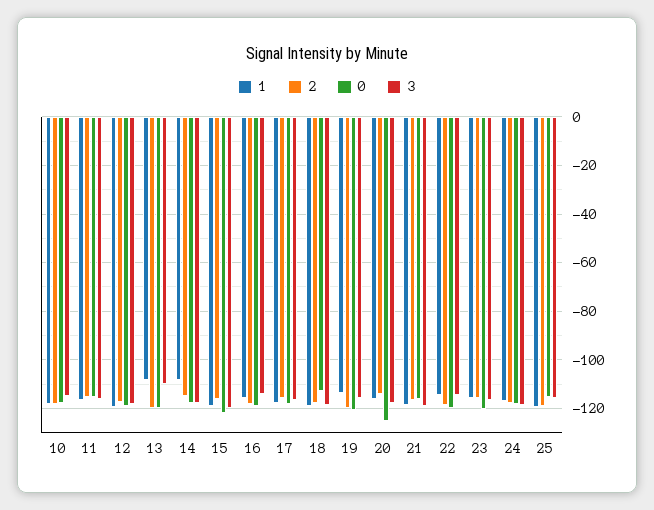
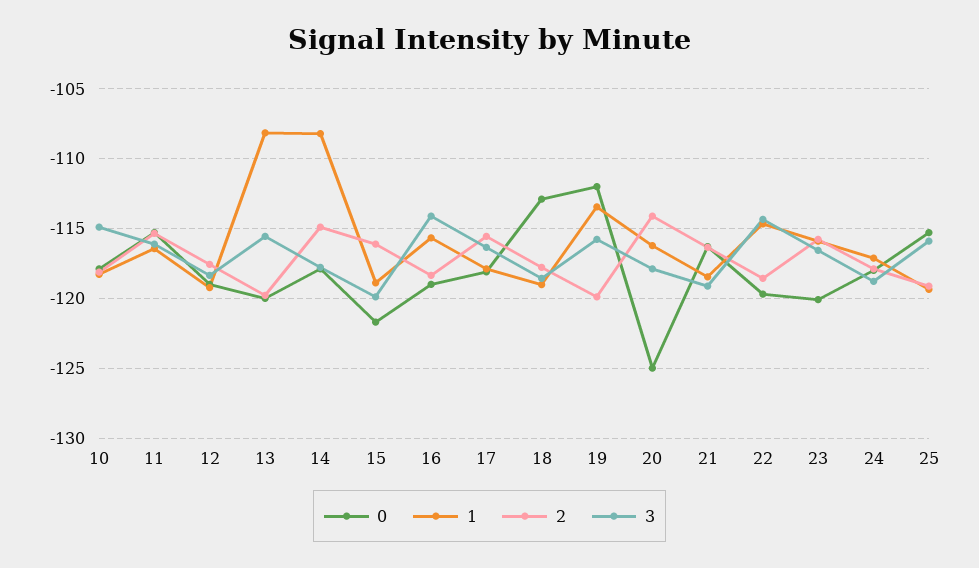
3, 13: -110 -> -115.5
0, 19: -120 -> -112

